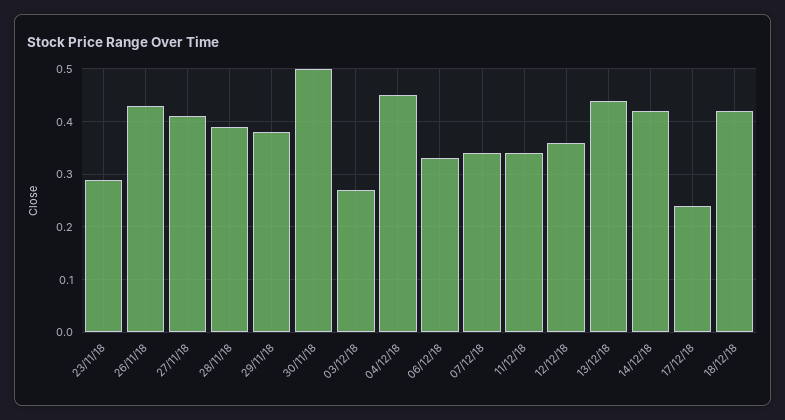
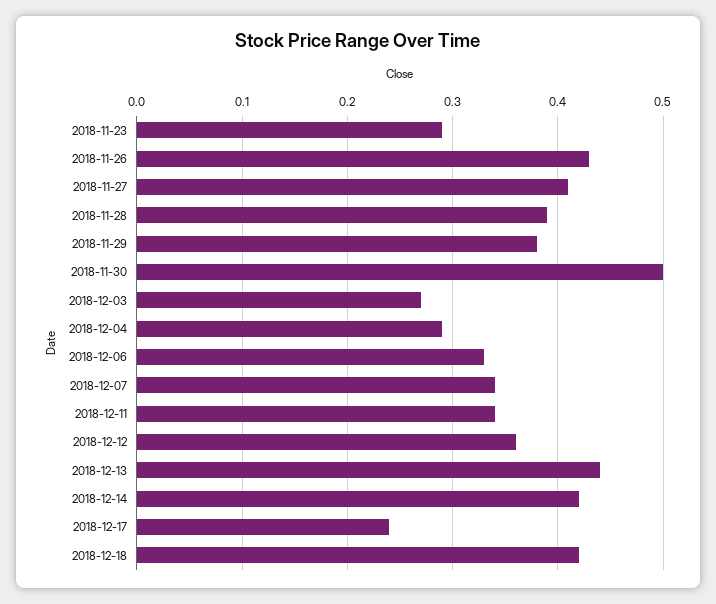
04/12/18: 0.45 -> 0.29

